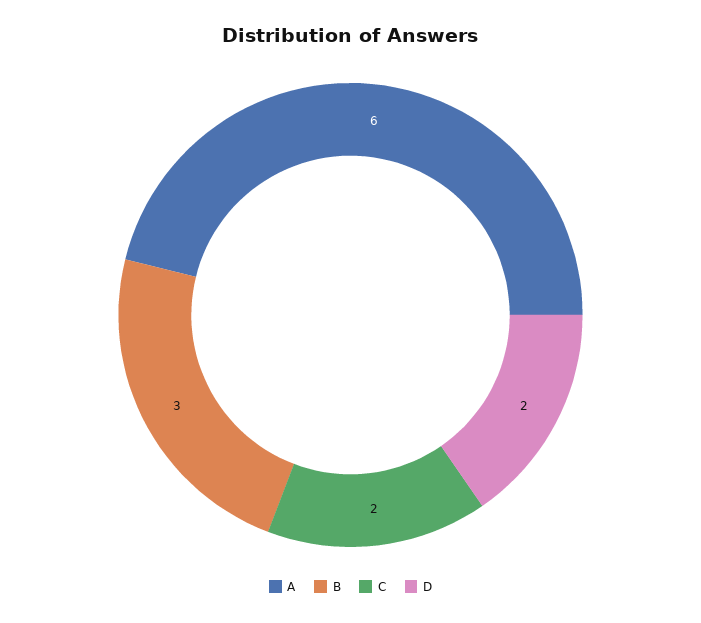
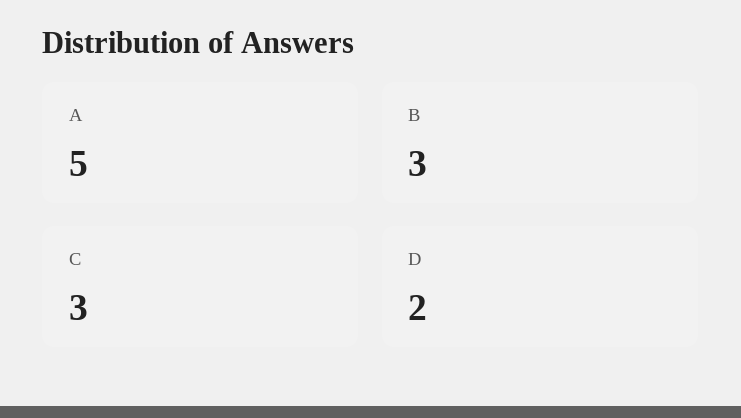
A: 6 -> 5
C: 2 -> 3

